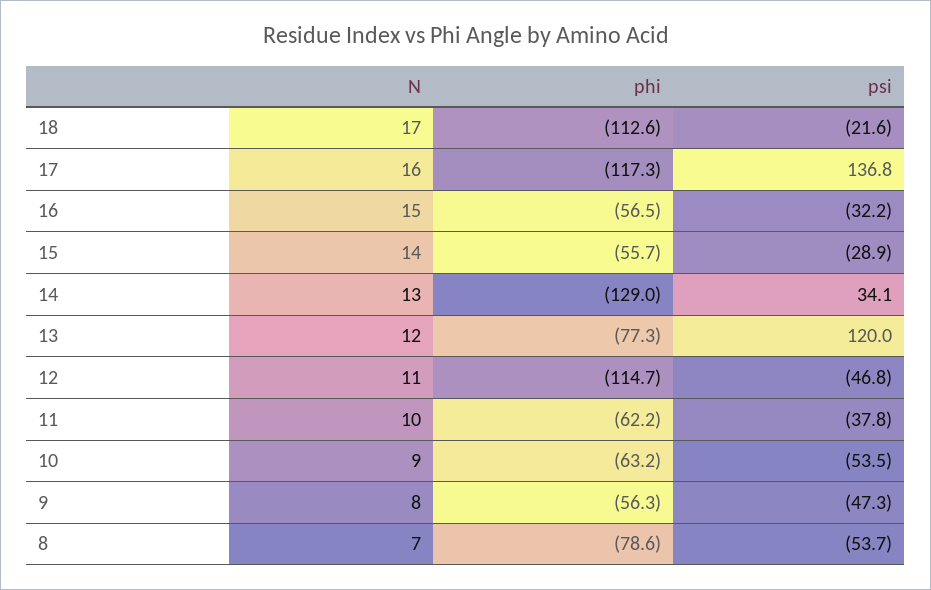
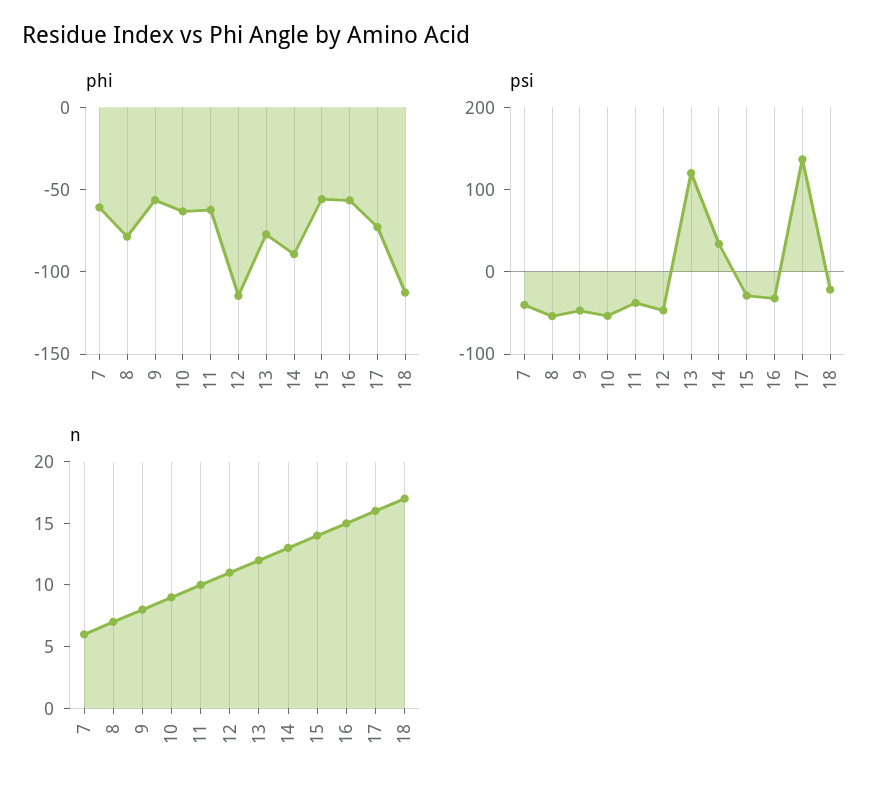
phi, 17: -117.3 -> -70
phi, 14: -129 -> -90
phi, 7: none -> -60
psi, 7: none -> -40
N, 7: none -> 6

